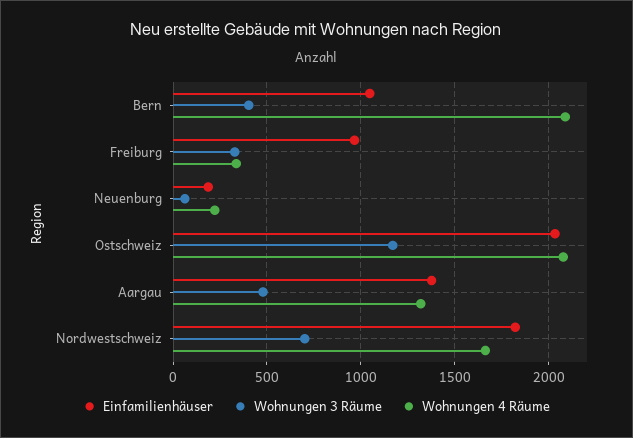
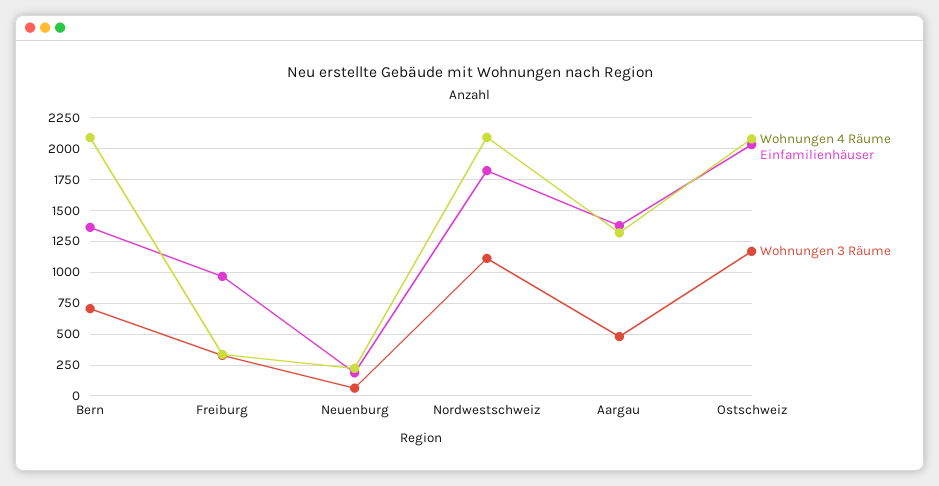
Einfamilienhäuser, Bern: 1050 -> 1350
Wohnungen 3 Räume, Bern: 400 -> 700
Wohnungen 3 Räume, Nordwestschweiz: 700 -> 1100
Wohnungen 4 Räume, Nordwestschweiz: 1650 -> 2100

